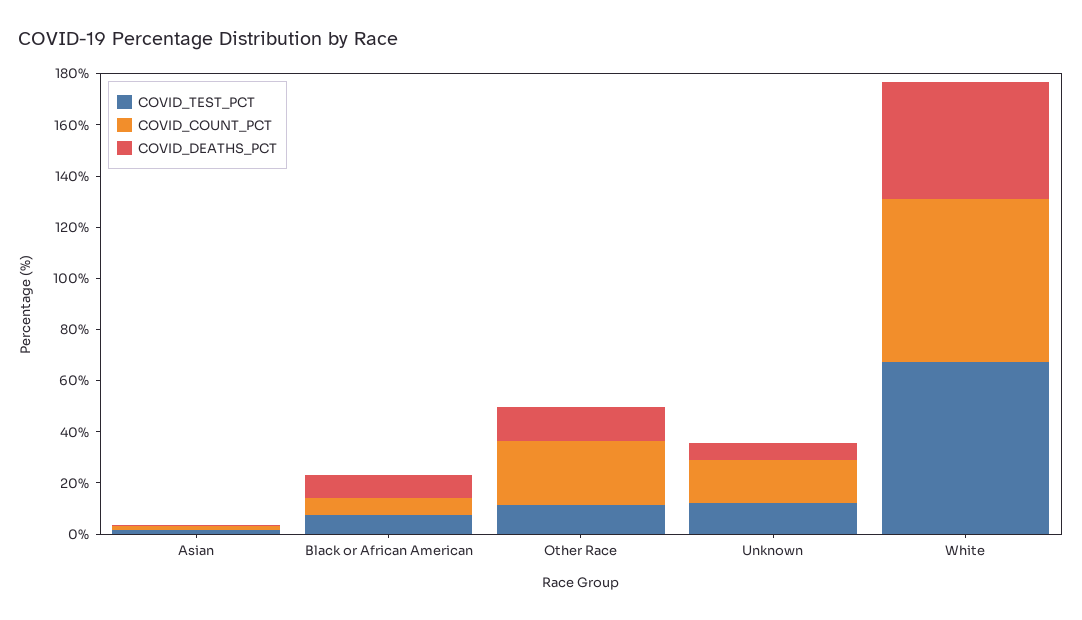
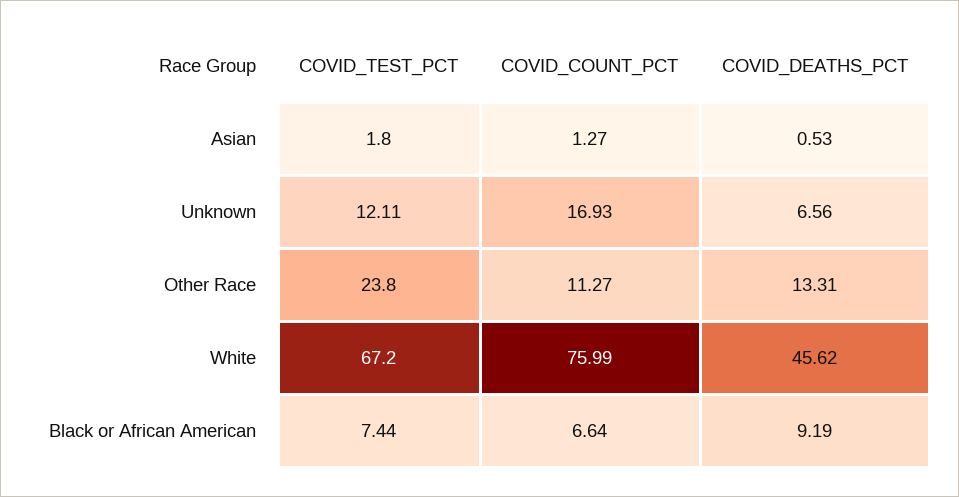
COVID_TEST_PCT, Other Race: 10 -> 23.8
COVID_COUNT_PCT, Other Race: 25 -> 11.27
COVID_COUNT_PCT, White: 65 -> 75.99

